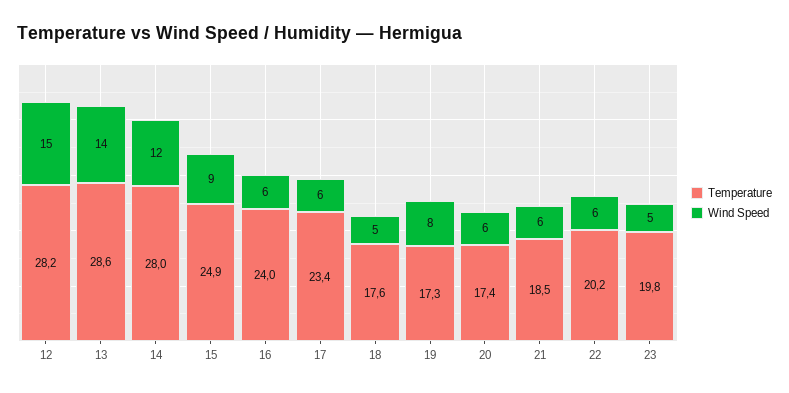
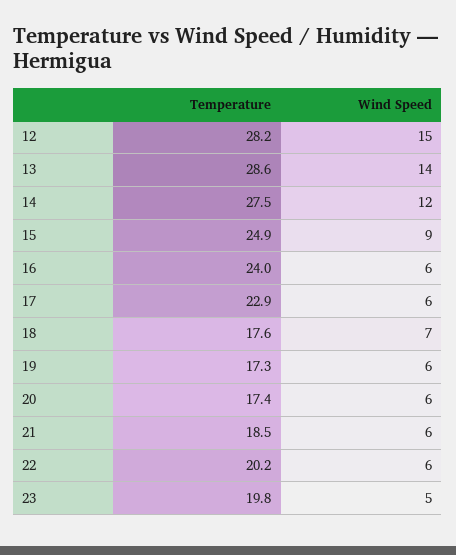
Temperature, 14: 28 -> 27.5
Temperature, 17: 23.4 -> 22.9
Wind Speed, 18: 5 -> 7
Wind Speed, 19: 8 -> 6

